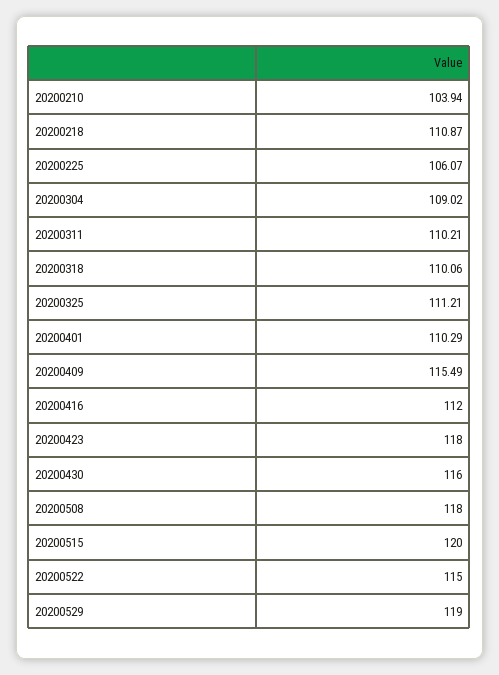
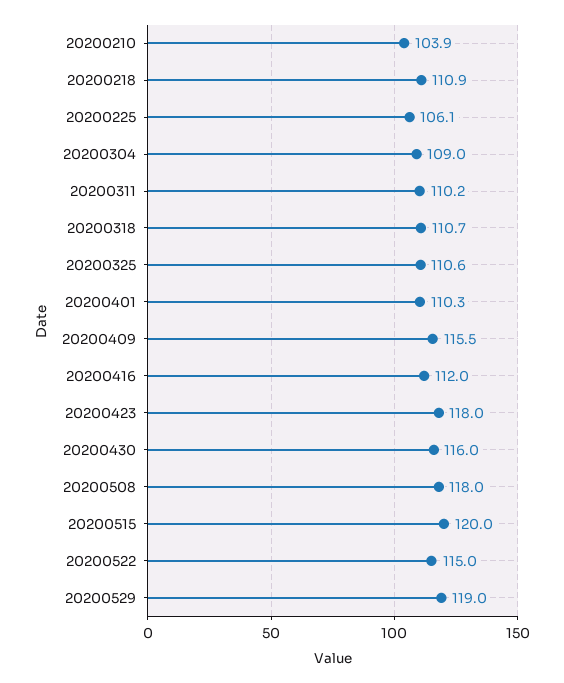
20200318: 110.06 -> 110.7
20200325: 111.21 -> 110.6

